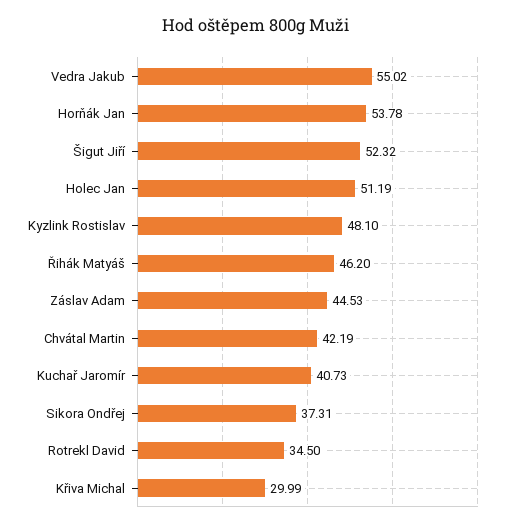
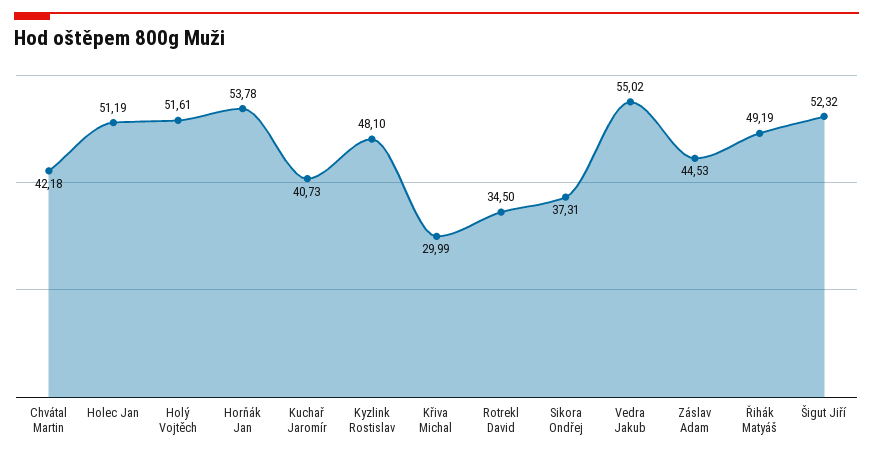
Řihák Matyáš: 46.2 -> 49.19
Chvátal Martin: 42.19 -> 42.18
Holý Vojtěch: none -> 51.61

